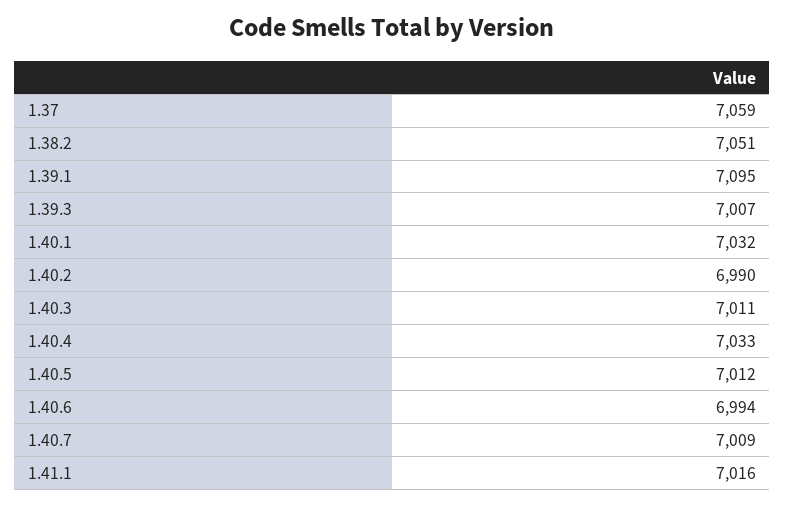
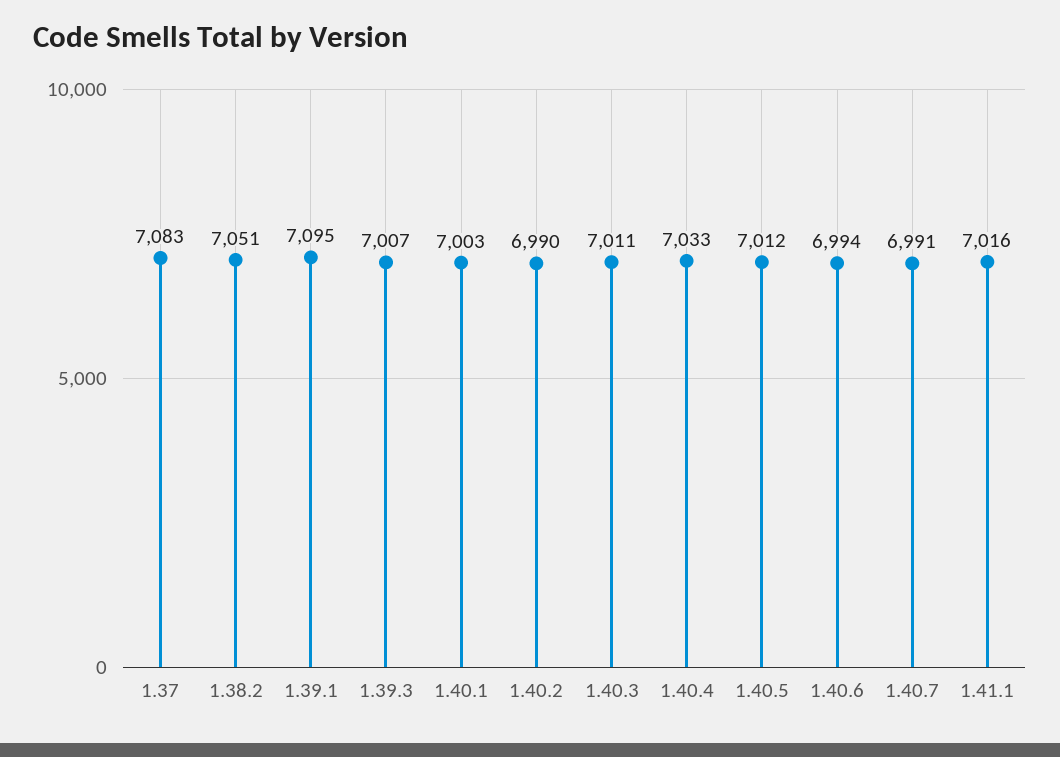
1.37: 7059 -> 7083
1.40.1: 7032 -> 7003
1.40.7: 7009 -> 6991

